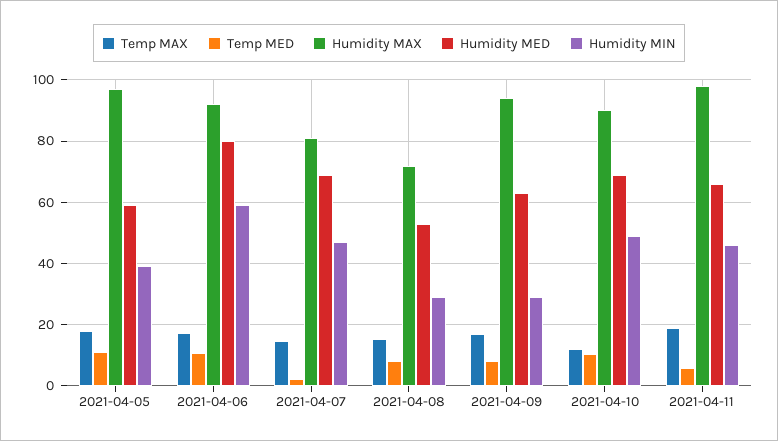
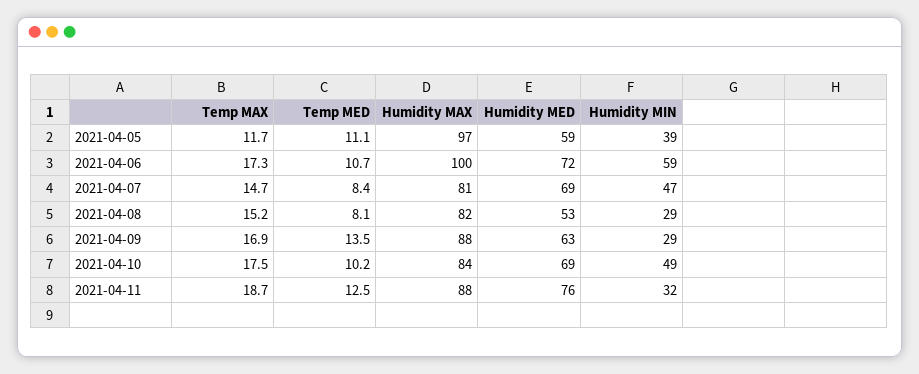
Temp MAX, 2021-04-05: 18 -> 11.7
Humidity MAX, 2021-04-06: 92 -> 100
Humidity MED, 2021-04-06: 80 -> 72
Temp MED, 2021-04-07: 2 -> 8.4
Humidity MAX, 2021-04-08: 72 -> 82
Temp MED, 2021-04-09: 8 -> 13.5
Humidity MAX, 2021-04-09: 94 -> 88
Temp MAX, 2021-04-10: 12 -> 17.5
Humidity MAX, 2021-04-10: 90 -> 84
Temp MED, 2021-04-11: 6 -> 12.5
Humidity MAX, 2021-04-11: 98 -> 88
Humidity MED, 2021-04-11: 66 -> 76
Humidity MIN, 2021-04-11: 46 -> 32

